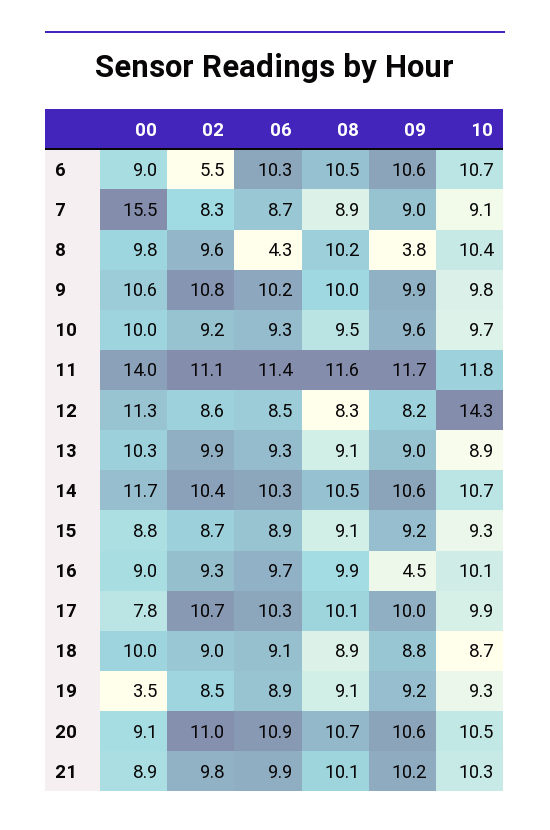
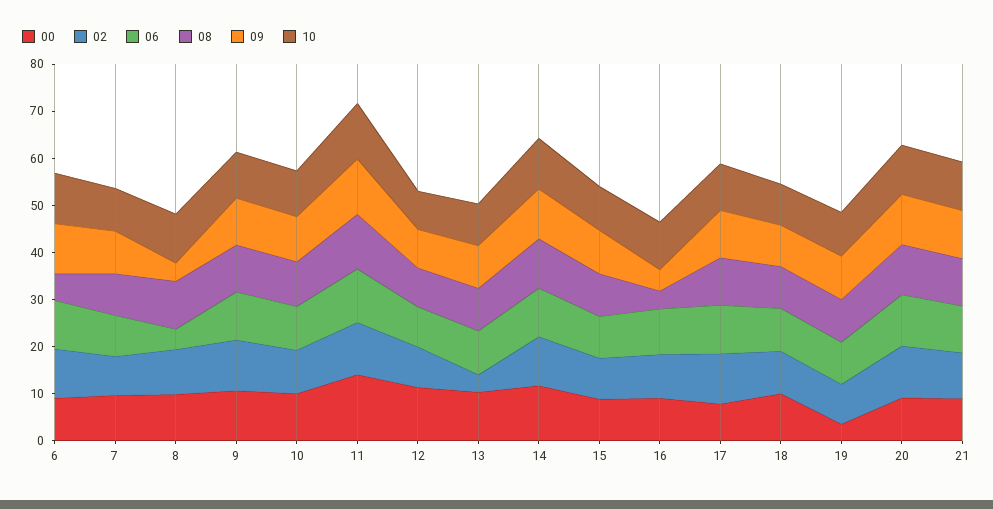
02, 6: 5.5 -> 10
08, 6: 10.5 -> 6
00, 7: 15.5 -> 10
10, 12: 14.3 -> 8
02, 13: 9.9 -> 4
08, 16: 9.9 -> 4

